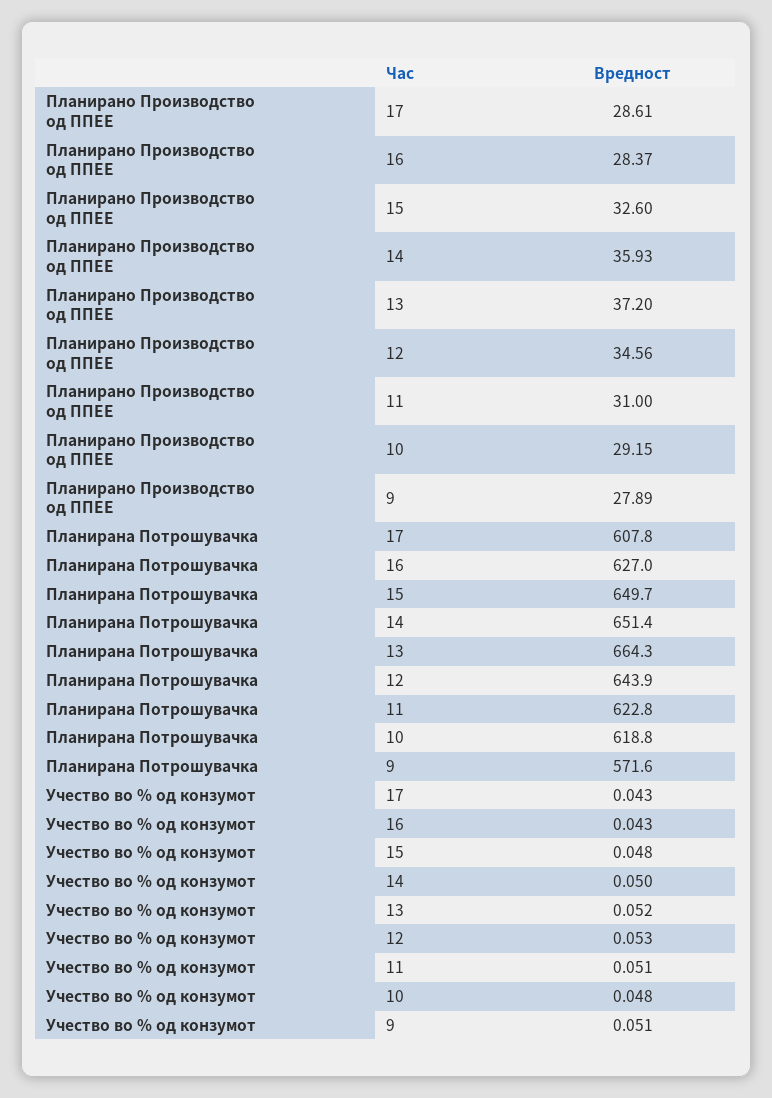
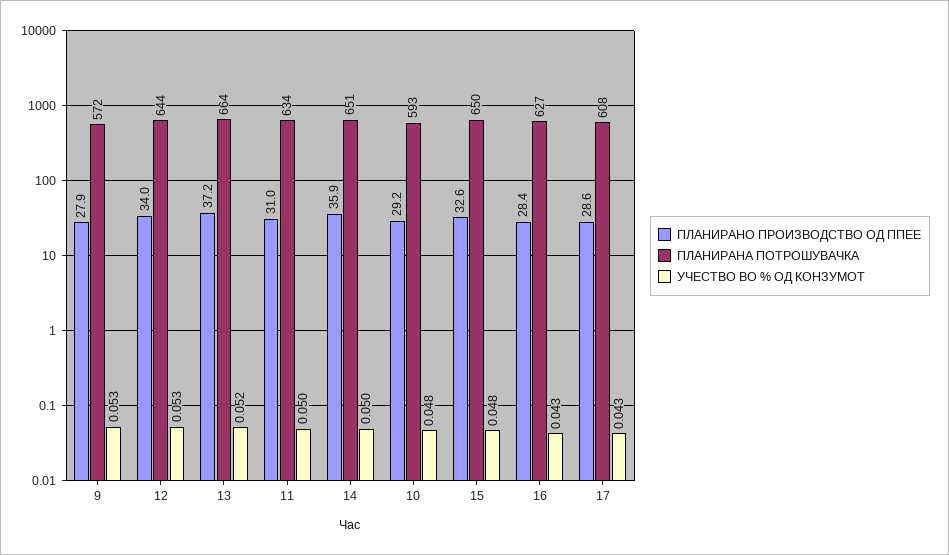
Планирано Производство од ППЕЕ, 12: 34.56 -> 34
Планирана Потрошувачка, 11: 622.8 -> 634
Планирана Потрошувачка, 10: 618.8 -> 593
Учество во % од конзумот, 11: 0.051 -> 0.05
Учество во % од конзумот, 9: 0.051 -> 0.053

